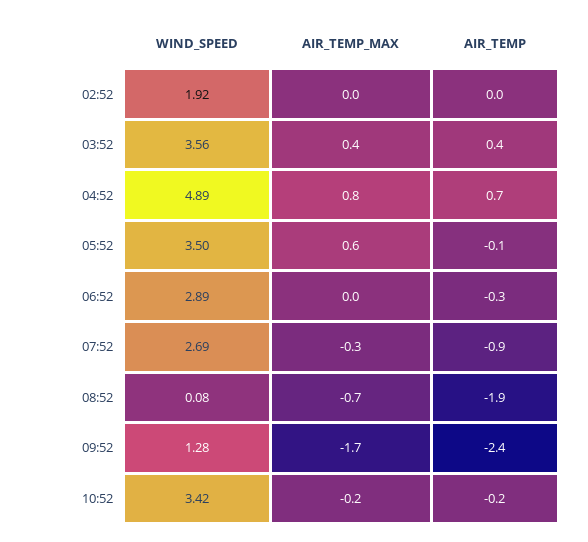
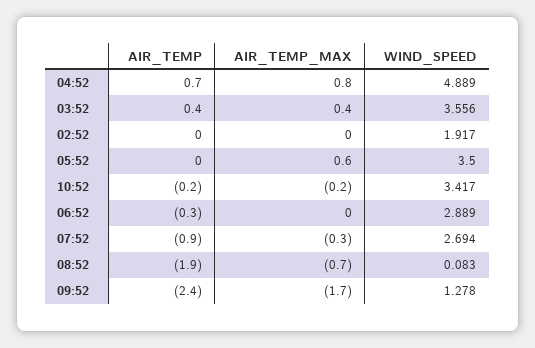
AIR_TEMP, 05:52: -0.1 -> 0

